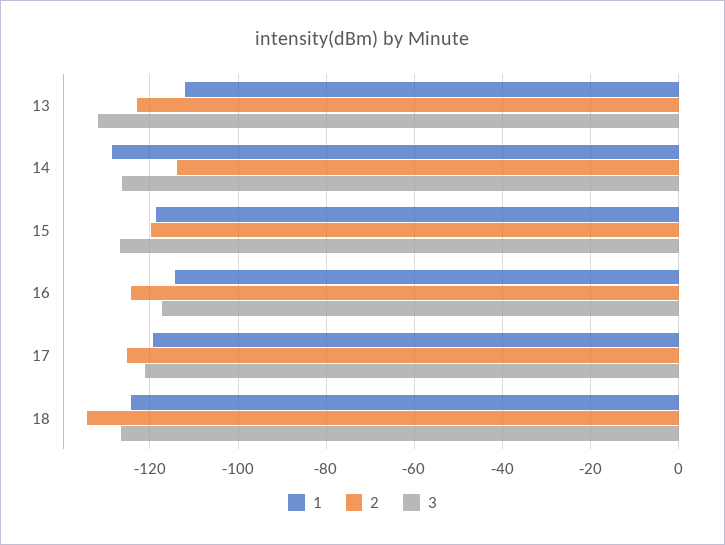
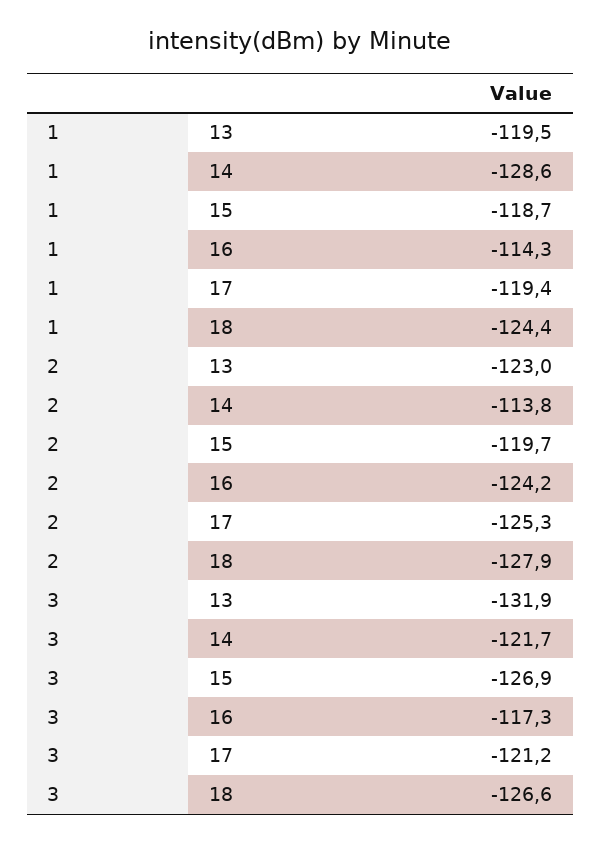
1, 13: -112 -> -119.5
3, 14: -126 -> -121.7
2, 18: -134 -> -127.9

